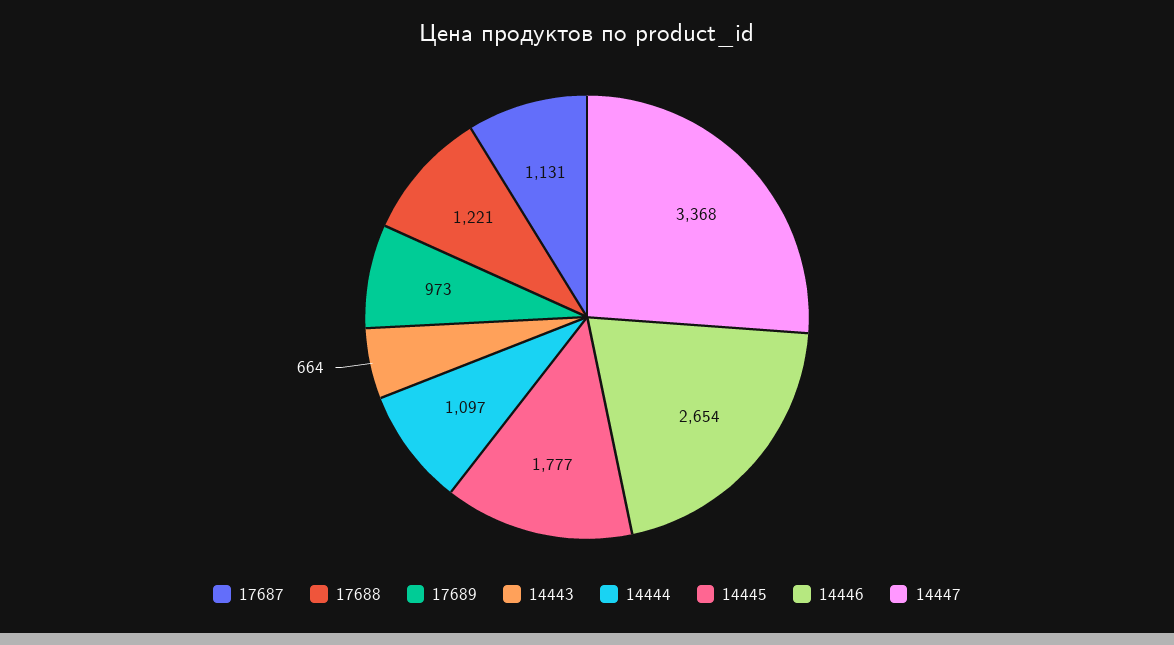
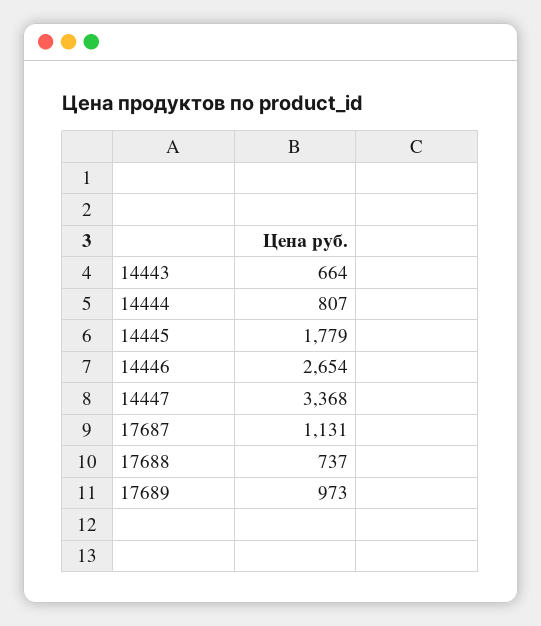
17688: 1221 -> 737
14444: 1097 -> 807
14445: 1777 -> 1779

